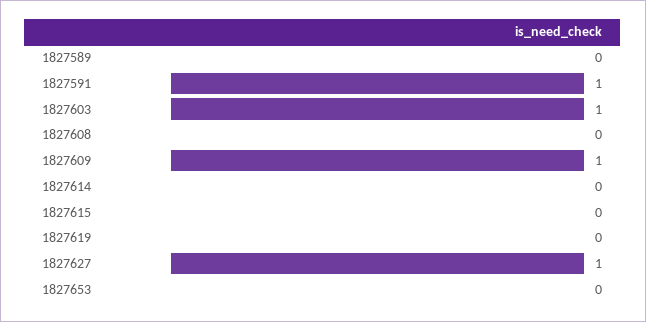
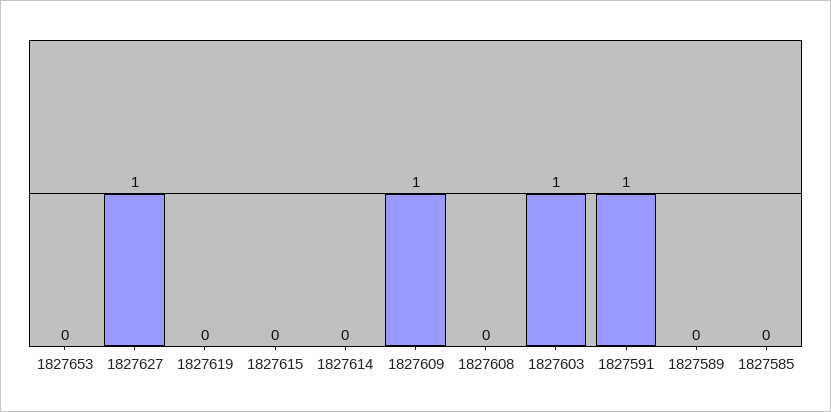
1827585: none -> 0

